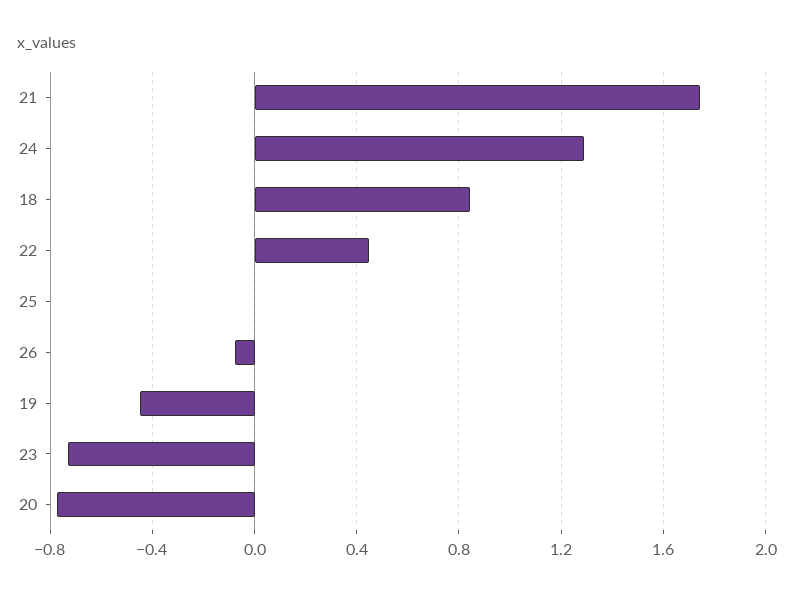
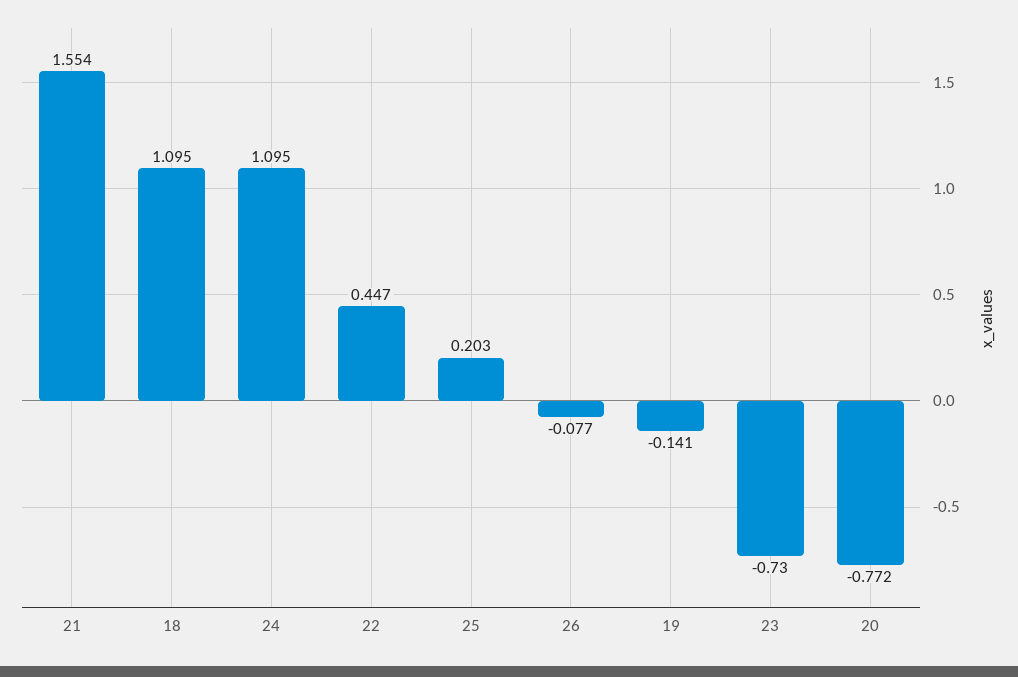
21: 1.75 -> 1.554
24: 1.3 -> 1.095
18: 0.85 -> 1.095
25: 0 -> 0.203
19: -0.45 -> -0.141

